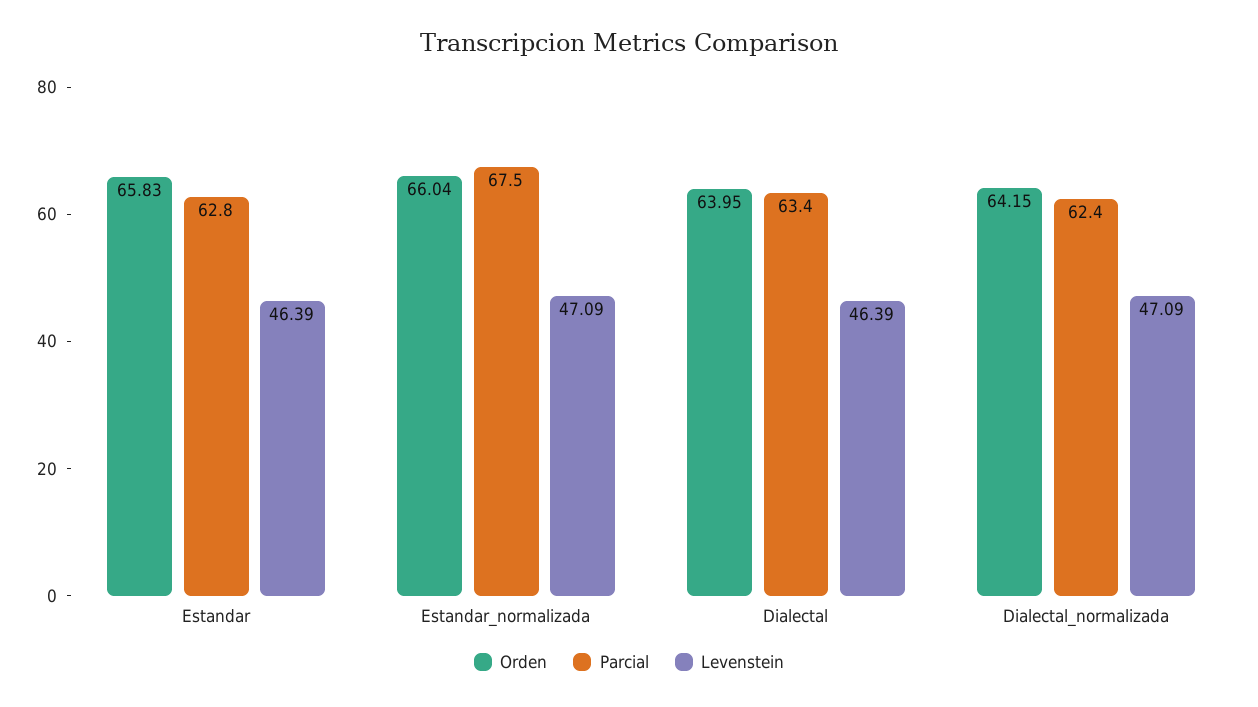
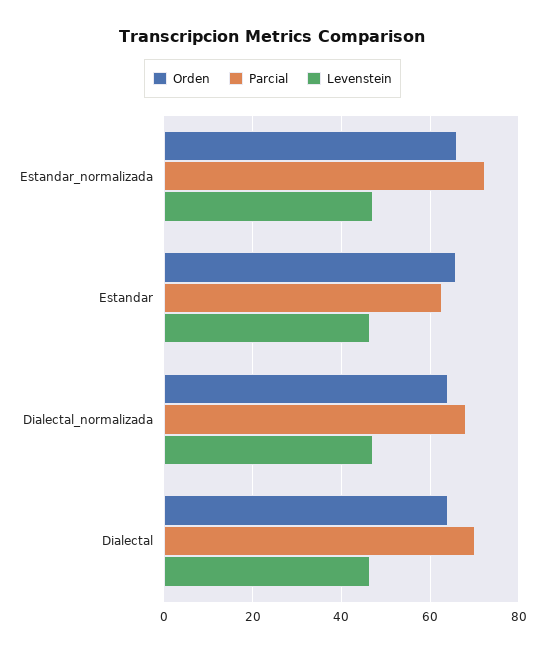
Parcial, Estandar_normalizada: 67.5 -> 72
Parcial, Dialectal: 63.4 -> 70
Parcial, Dialectal_normalizada: 62.4 -> 68

